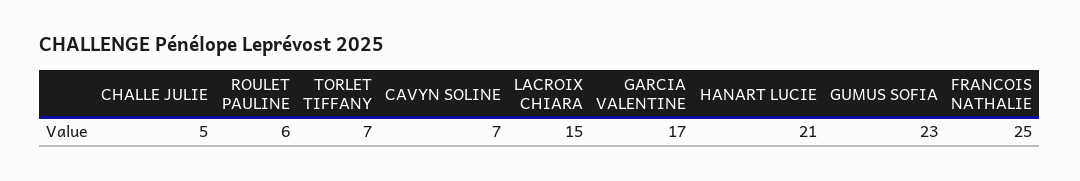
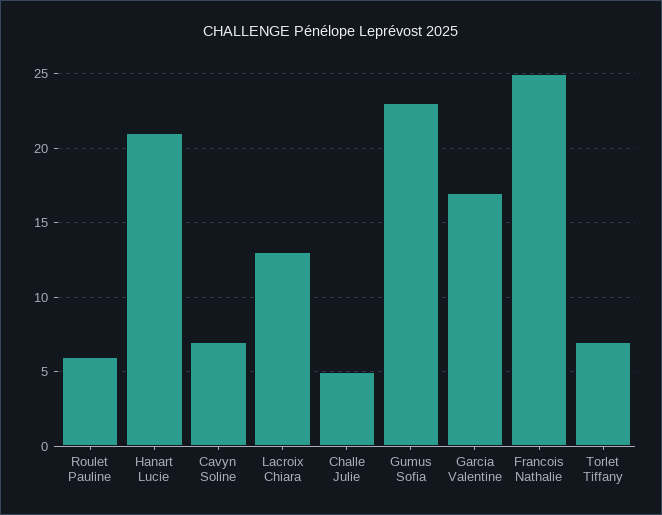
LACROIX CHIARA: 15 -> 13

